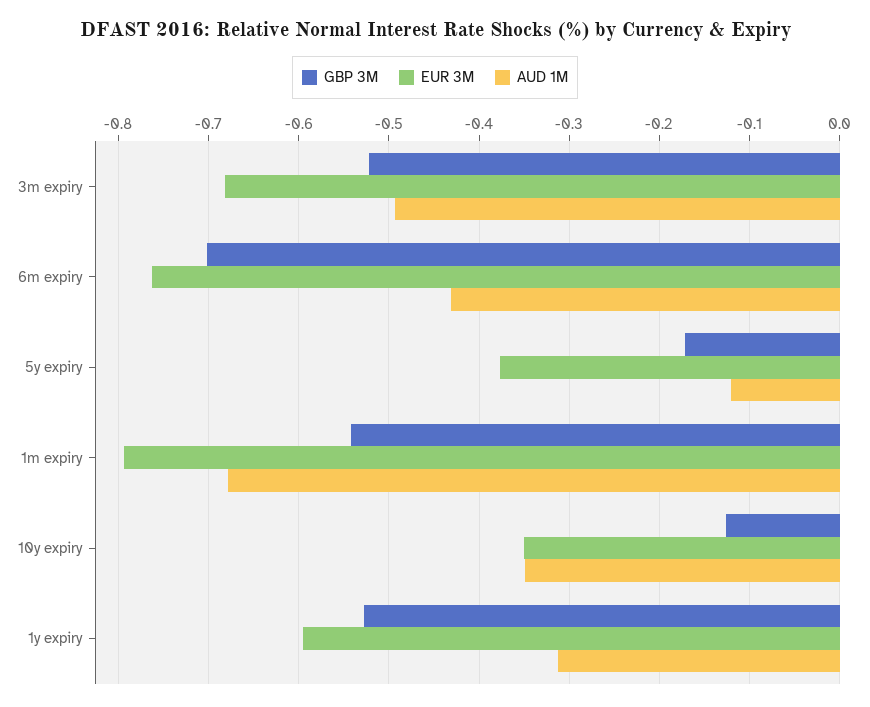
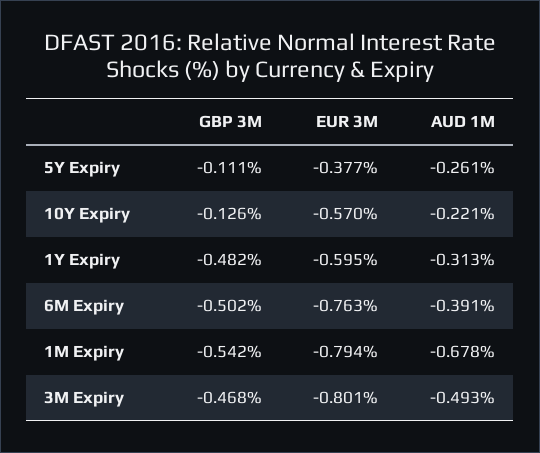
GBP 3M, 3m expiry: -0.52 -> -0.468
EUR 3M, 3m expiry: -0.68 -> -0.801
GBP 3M, 6m expiry: -0.7 -> -0.502
AUD 1M, 6m expiry: -0.43 -> -0.391
GBP 3M, 5y expiry: -0.17 -> -0.111
AUD 1M, 5y expiry: -0.12 -> -0.261
EUR 3M, 10y expiry: -0.35 -> -0.57
AUD 1M, 10y expiry: -0.35 -> -0.221
GBP 3M, 1y expiry: -0.53 -> -0.482

